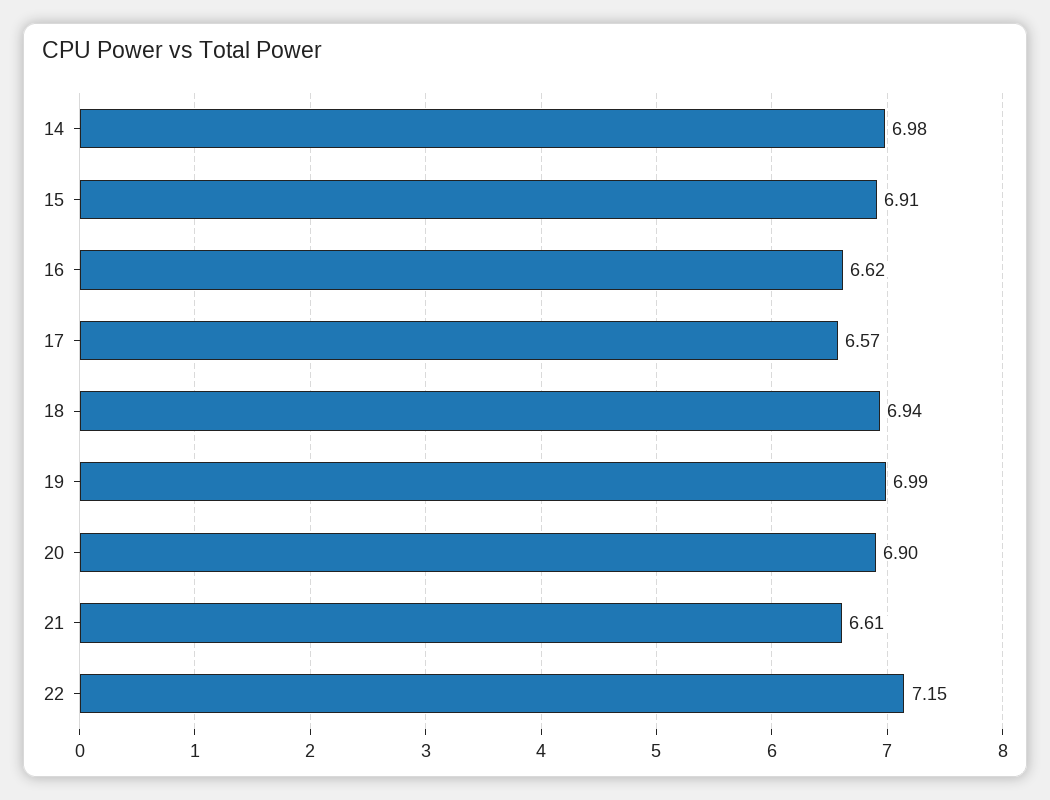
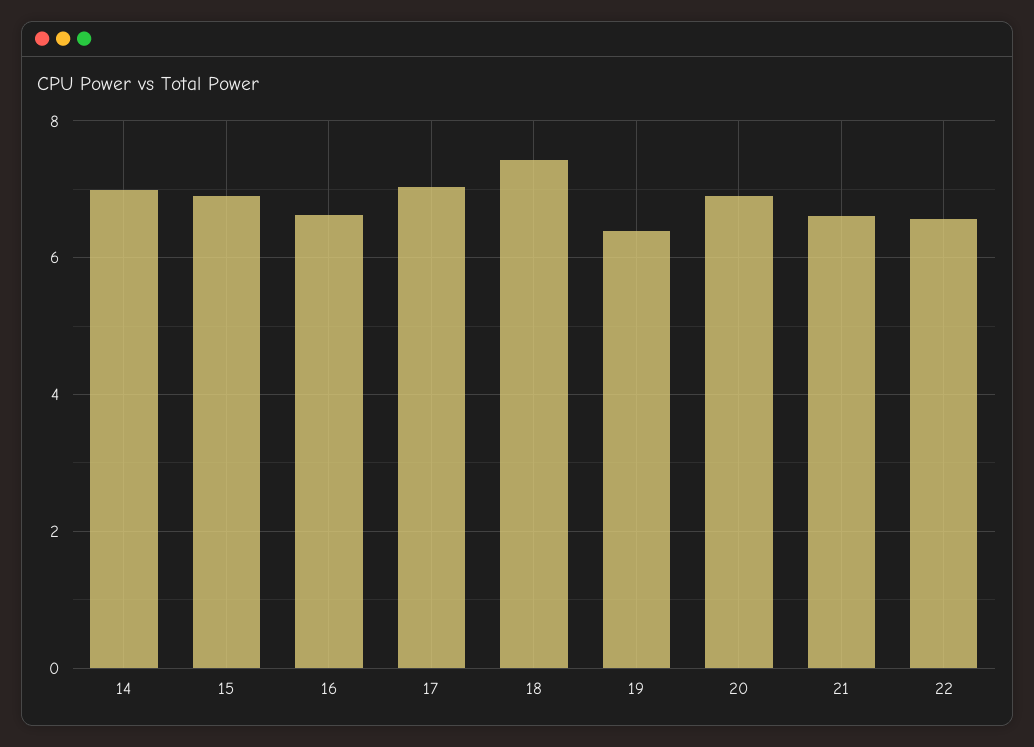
17: 6.57 -> 7
18: 6.94 -> 7.4
19: 6.99 -> 6.4
22: 7.15 -> 6.6

